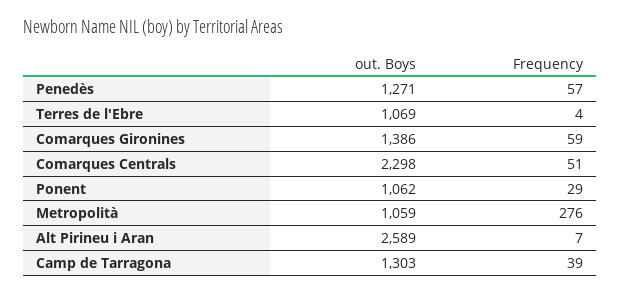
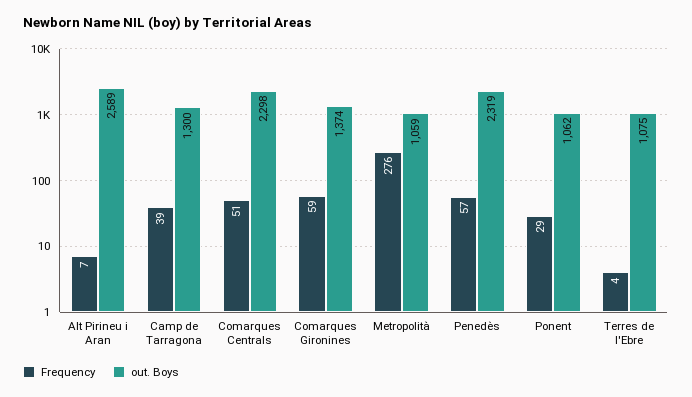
out. Boys, Penedès: 1271 -> 2319
out. Boys, Terres de l'Ebre: 1069 -> 1075
out. Boys, Comarques Gironines: 1386 -> 1374
out. Boys, Camp de Tarragona: 1303 -> 1300

